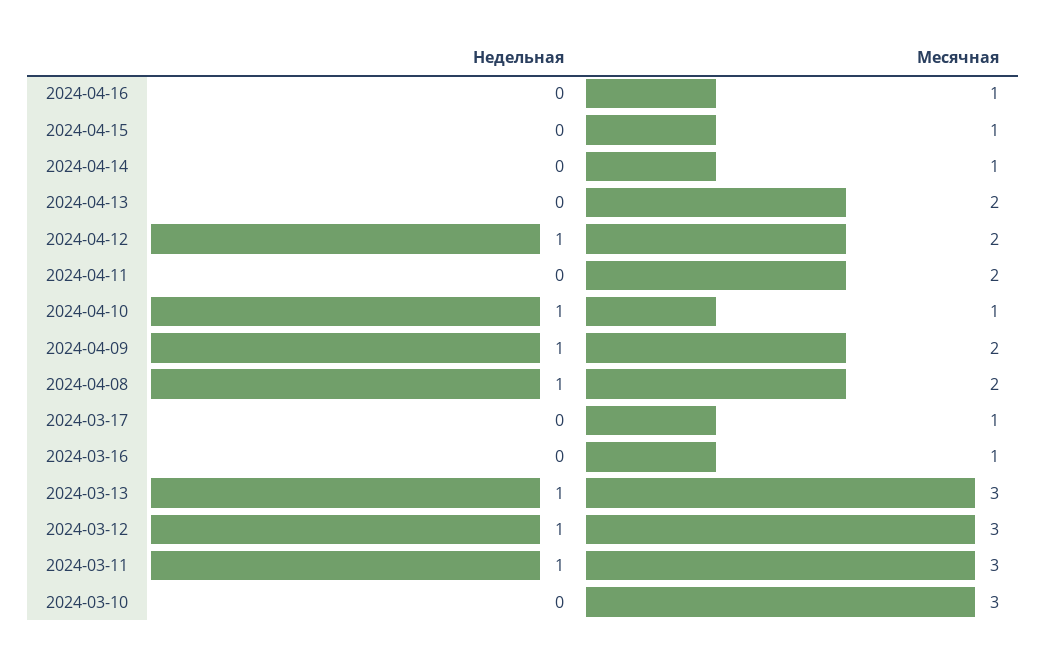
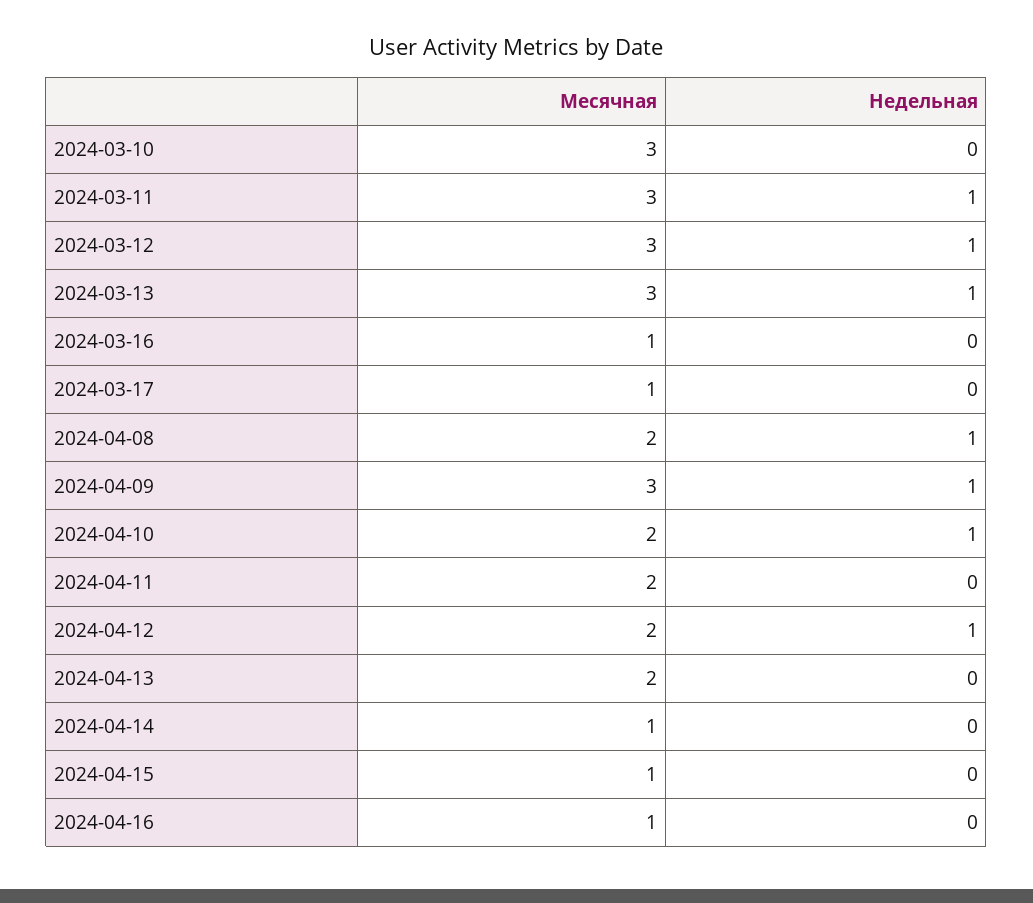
Месячная, 2024-04-10: 1 -> 2
Месячная, 2024-04-09: 2 -> 3

